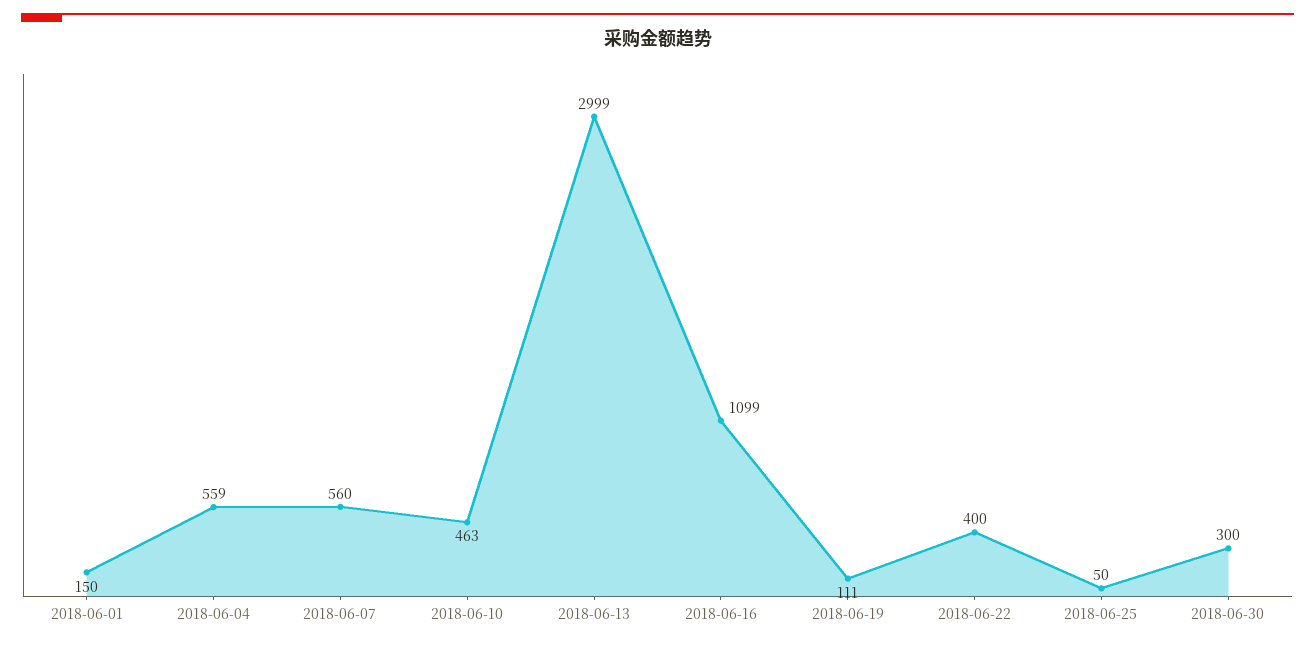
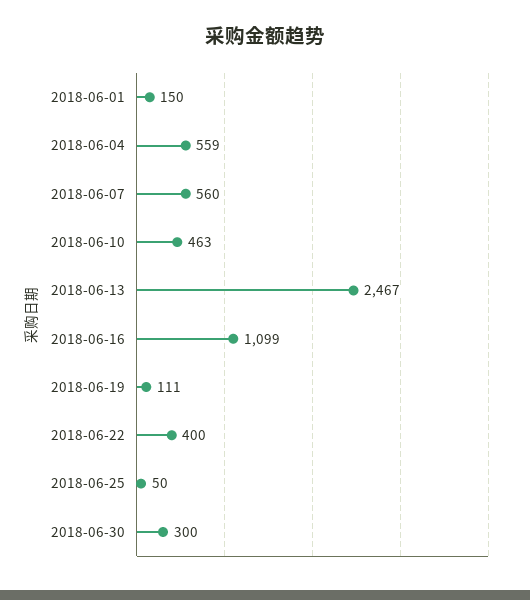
2018-06-13: 2999 -> 2467

